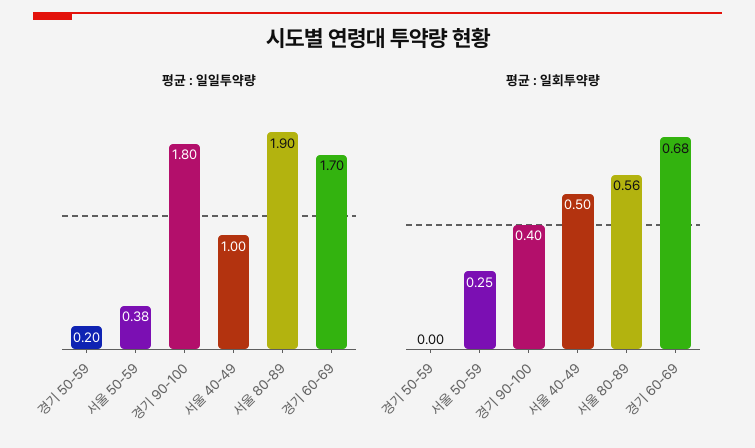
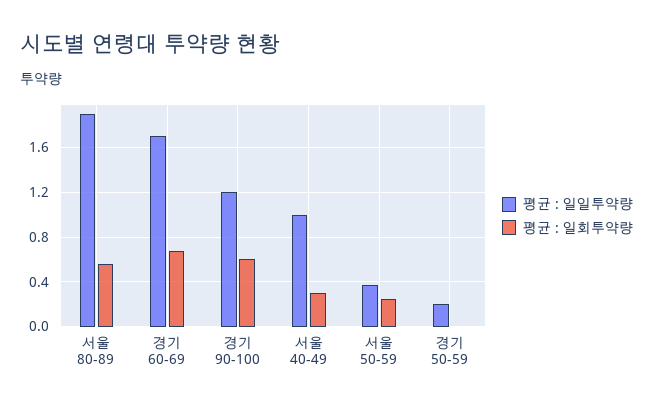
평균 : 일일투약량, 경기 90-100: 1.8 -> 1.2
평균 : 일회투약량, 경기 90-100: 0.4 -> 0.6
평균 : 일회투약량, 서울 40-49: 0.5 -> 0.3

